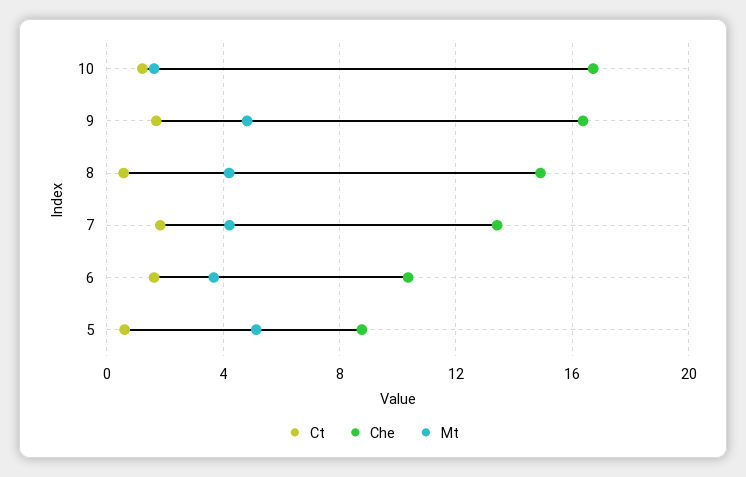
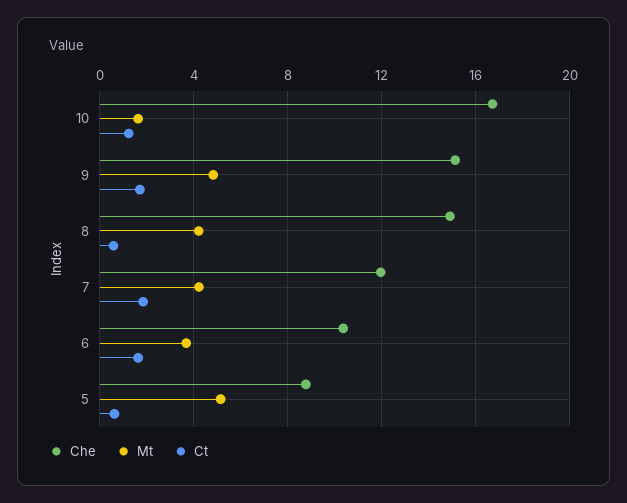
Che, 9: 16.5 -> 15
Che, 7: 13.5 -> 12

